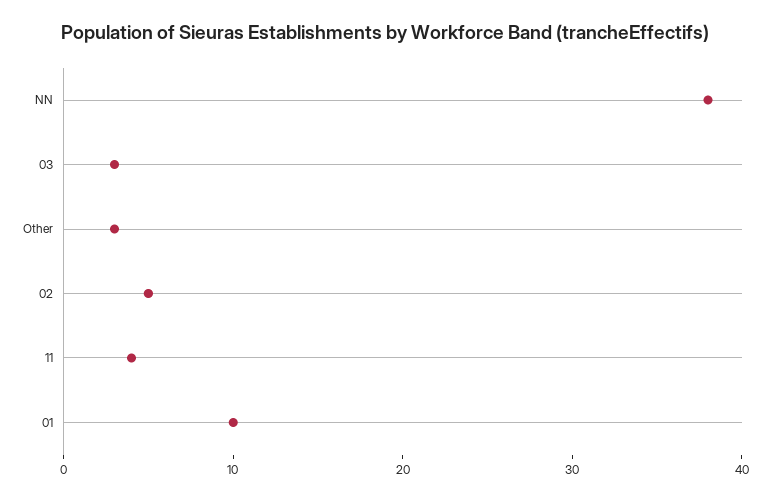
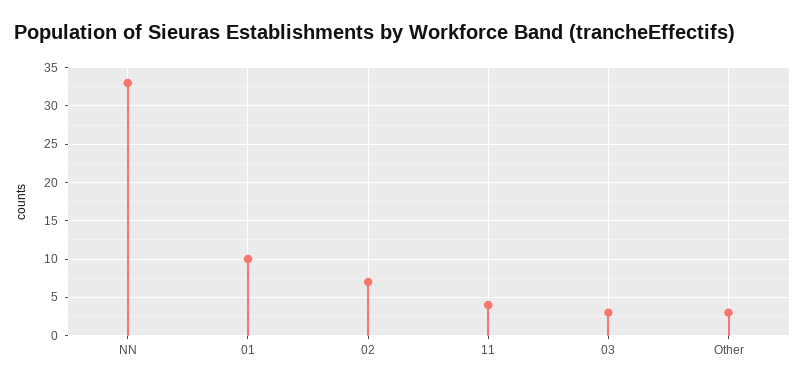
NN: 38 -> 33
02: 5 -> 7

